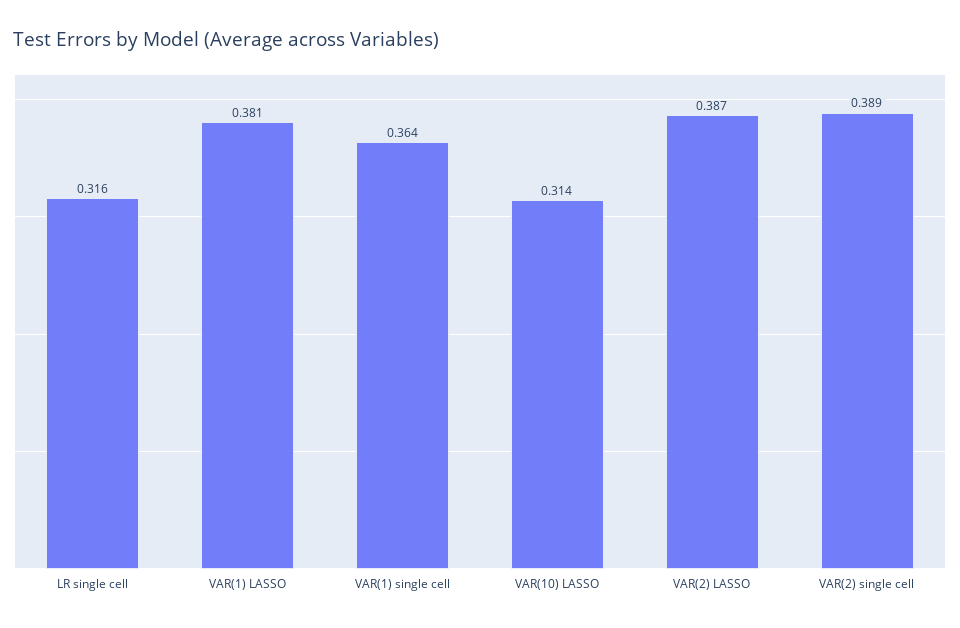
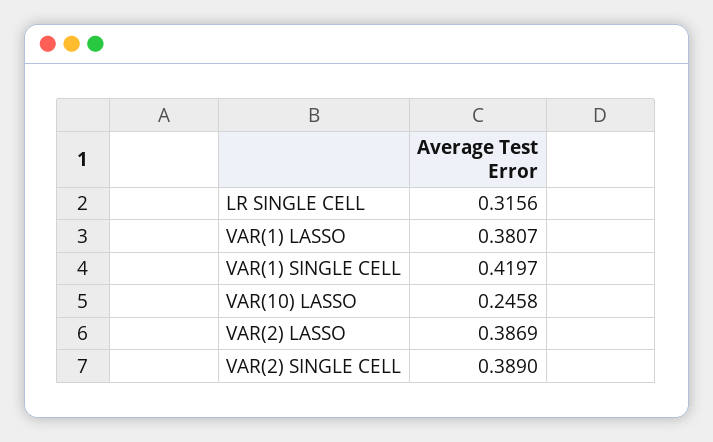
VAR(1) single cell: 0.364 -> 0.4197
VAR(10) LASSO: 0.314 -> 0.2458

